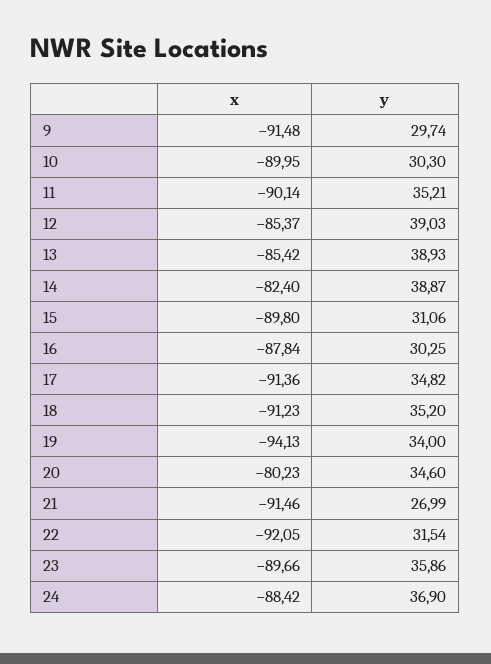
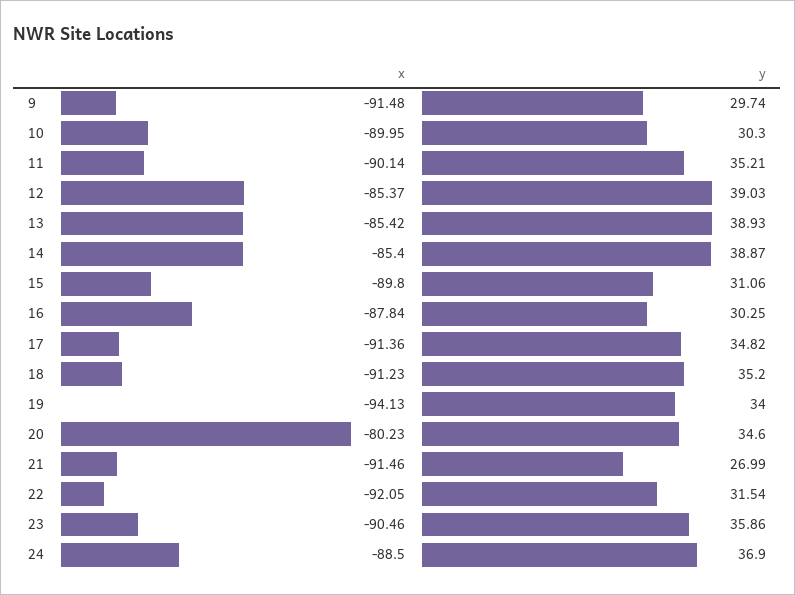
x, 14: -82.4 -> -85.4
x, 23: -89.66 -> -90.46
x, 24: -88.42 -> -88.5

